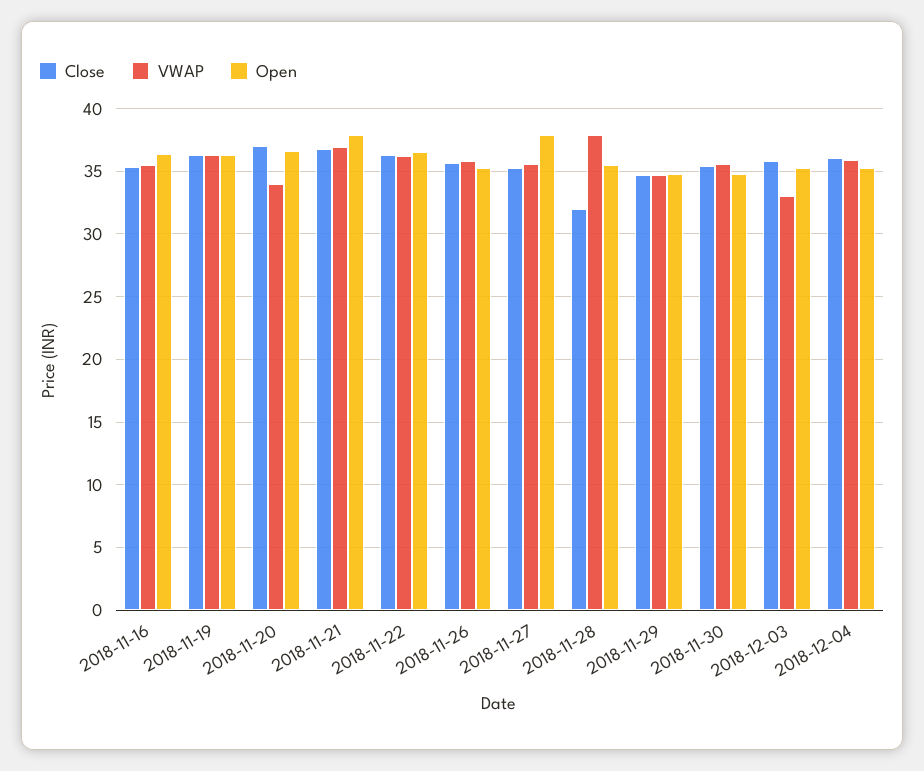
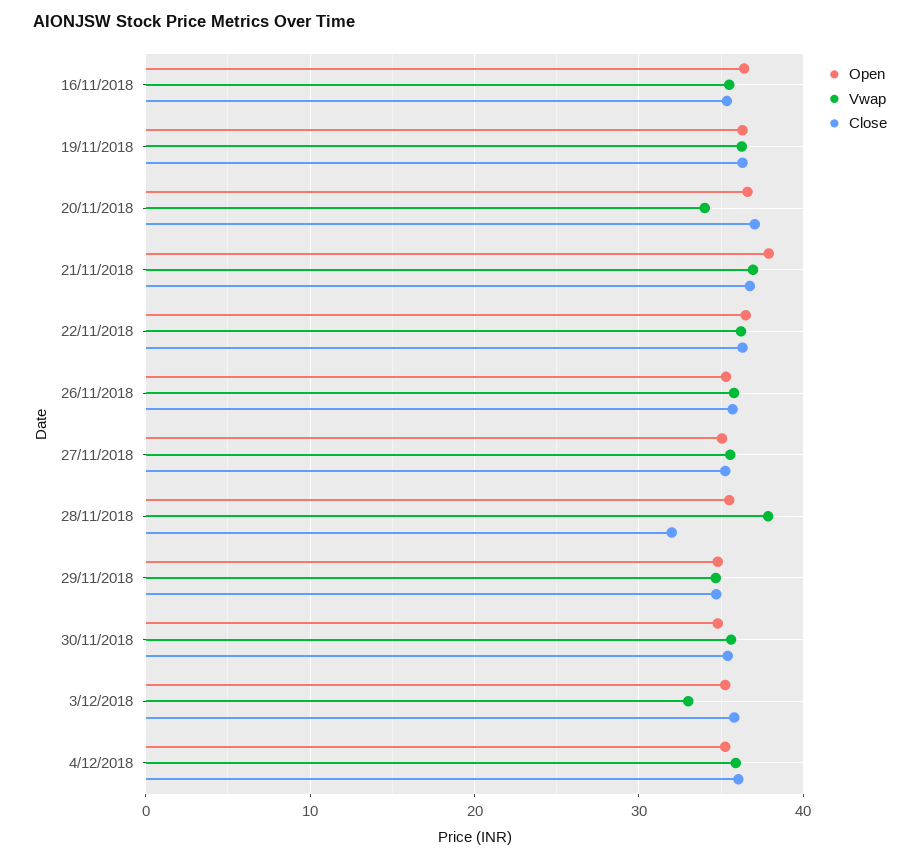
Open, 2018-11-27: 38 -> 35

